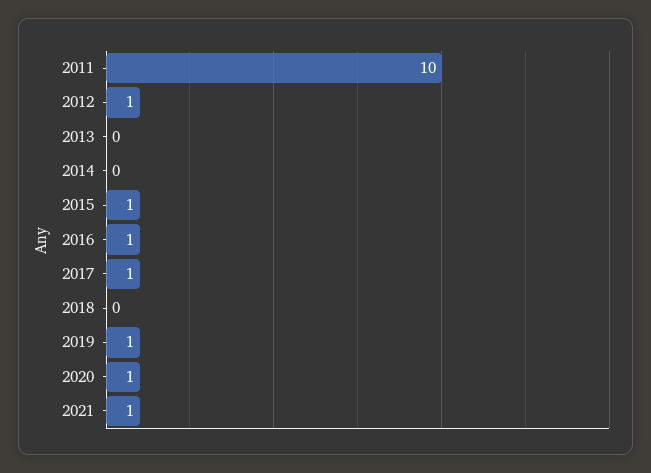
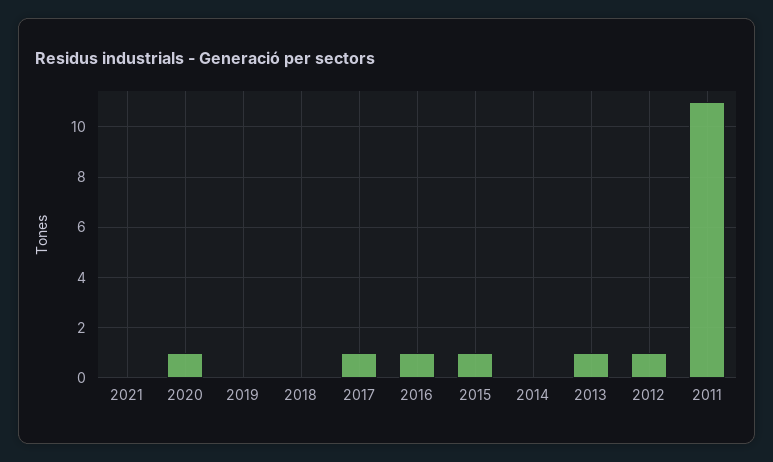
2011: 10 -> 11
2013: 0 -> 1
2019: 1 -> 0
2021: 1 -> 0

